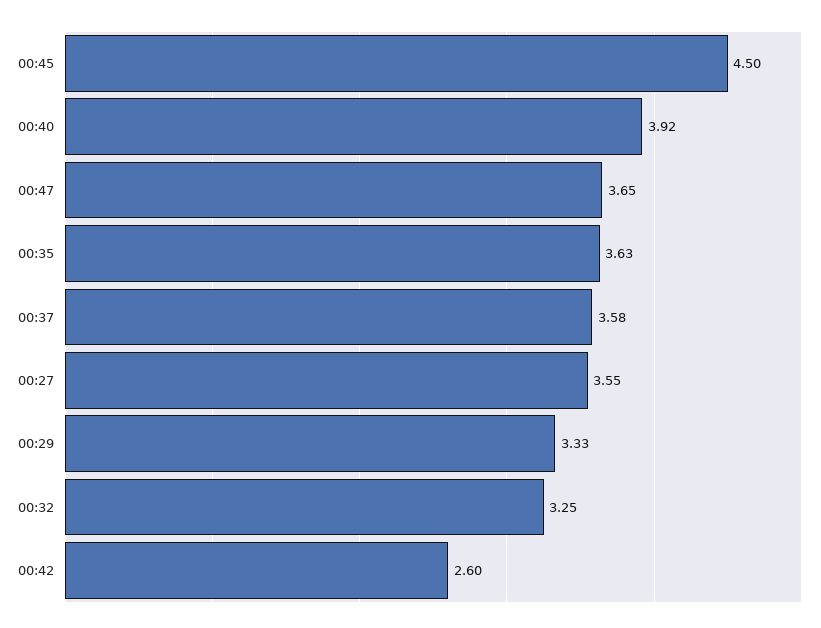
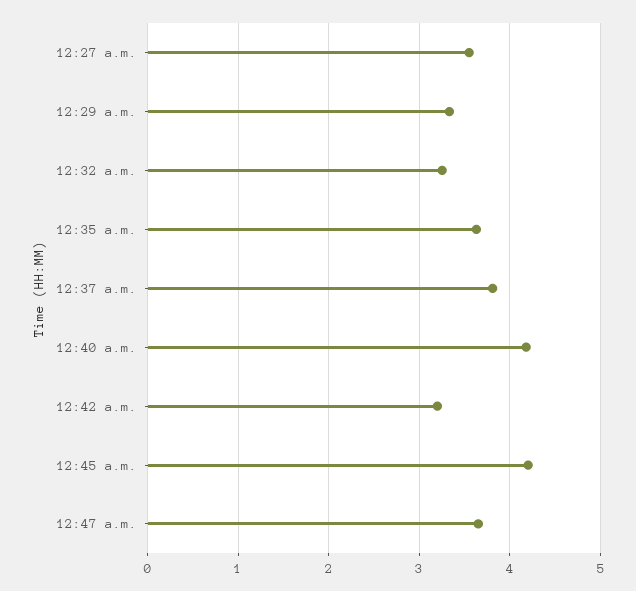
00:45: 4.5 -> 4.2
00:40: 3.92 -> 4.2
00:37: 3.58 -> 3.8
00:42: 2.6 -> 3.2

